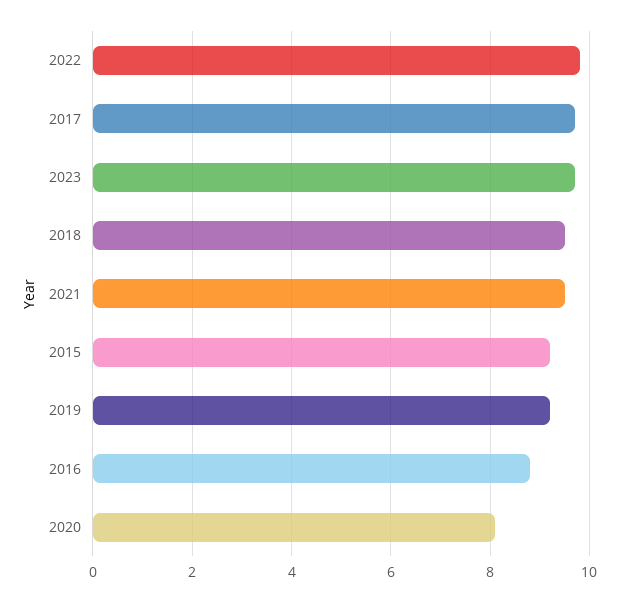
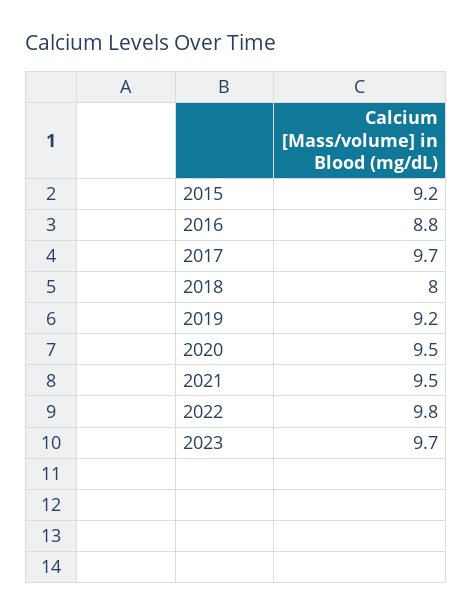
2018: 9.5 -> 8
2020: 8 -> 9.5

